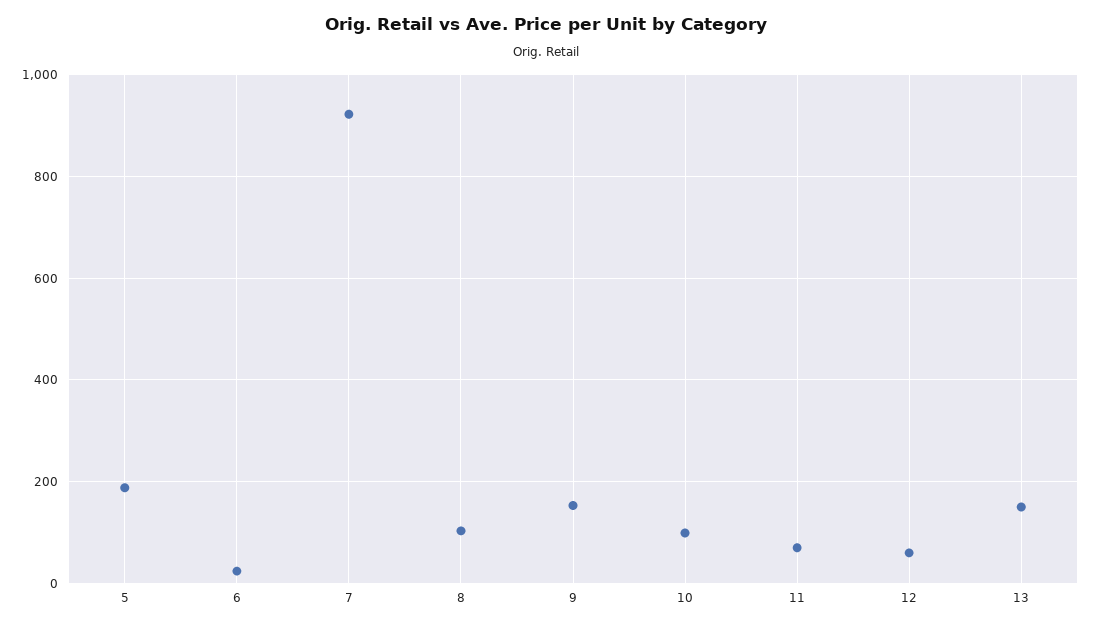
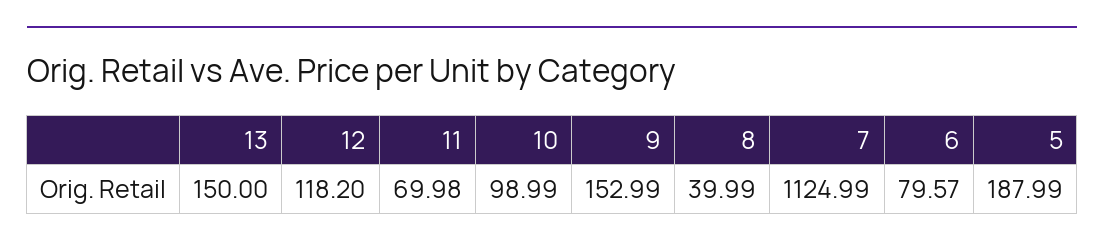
6: 20 -> 79.57
7: 920 -> 1124.99
8: 100 -> 39.99
12: 60 -> 118.2

